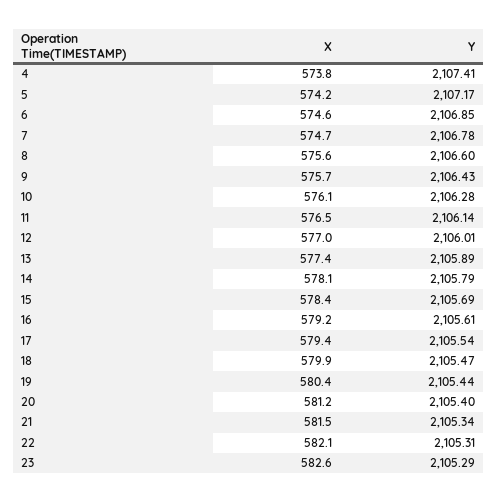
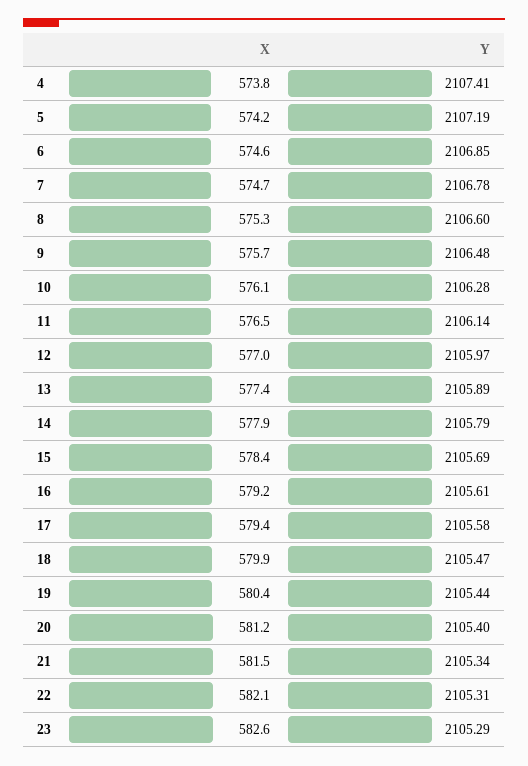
Y, 5: 2107.17 -> 2107.19
X, 8: 575.6 -> 575.3
Y, 9: 2106.43 -> 2106.48
Y, 12: 2106.01 -> 2105.97
X, 14: 578.1 -> 577.9
Y, 17: 2105.54 -> 2105.58

